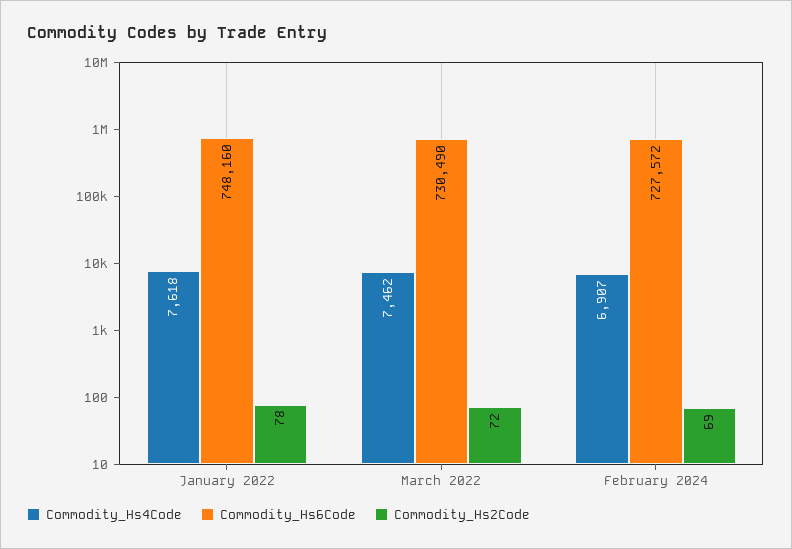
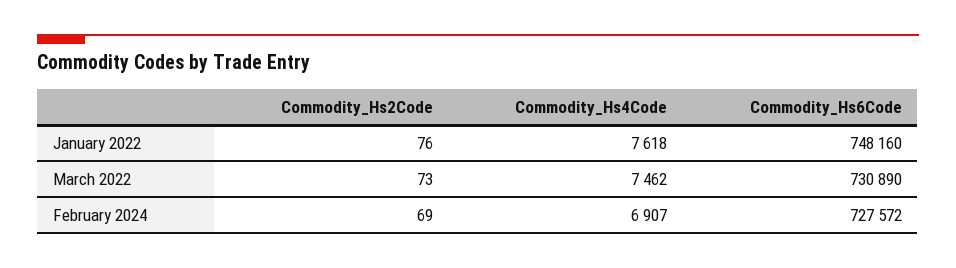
Commodity_Hs2Code, January 2022: 78 -> 76
Commodity_Hs6Code, March 2022: 730490 -> 730890
Commodity_Hs2Code, March 2022: 72 -> 73

